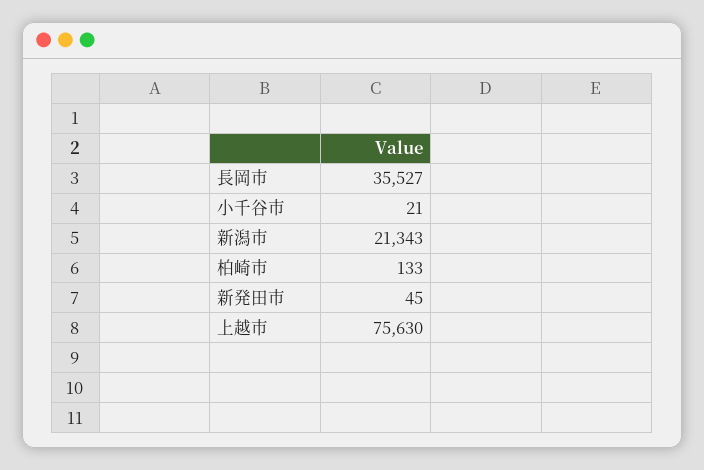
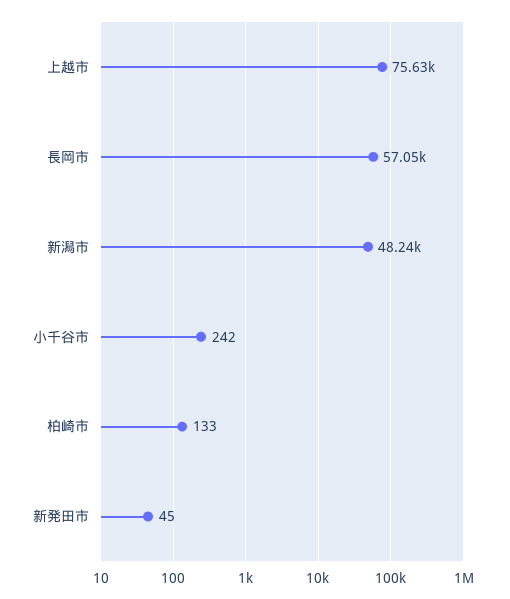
長岡市: 35527 -> 57050
小千谷市: 21 -> 242
新潟市: 21343 -> 48240

